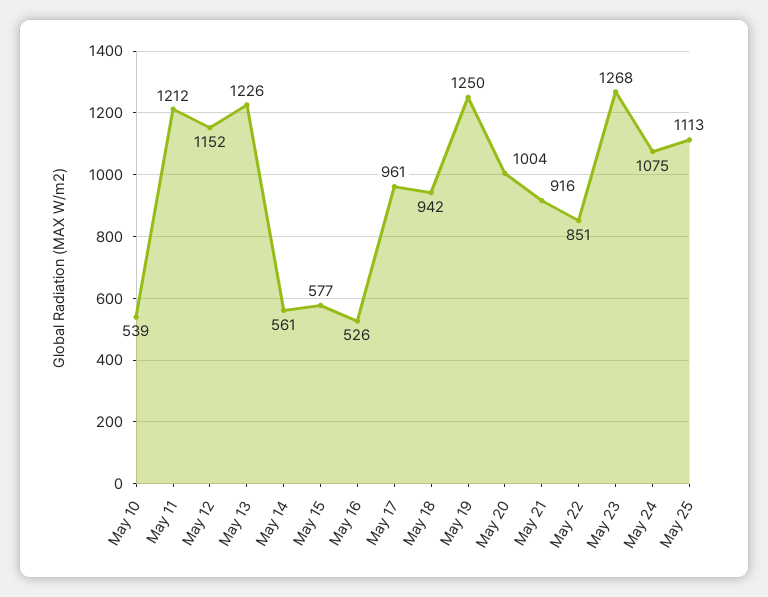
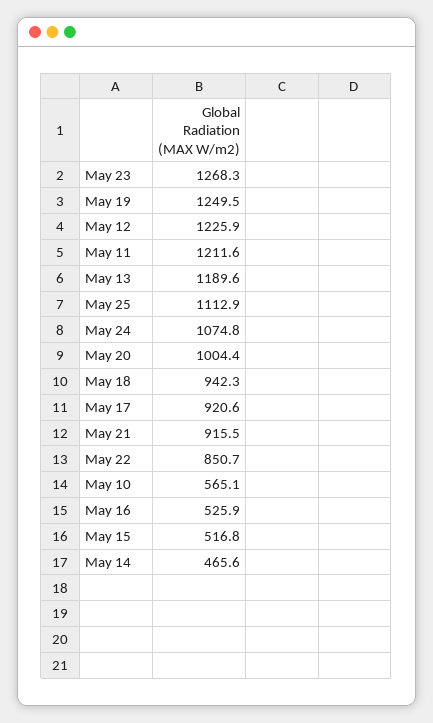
May 10: 539 -> 565.1
May 12: 1152 -> 1225.9
May 13: 1226 -> 1189.6
May 14: 561 -> 465.6
May 15: 577 -> 516.8
May 17: 961 -> 920.6

